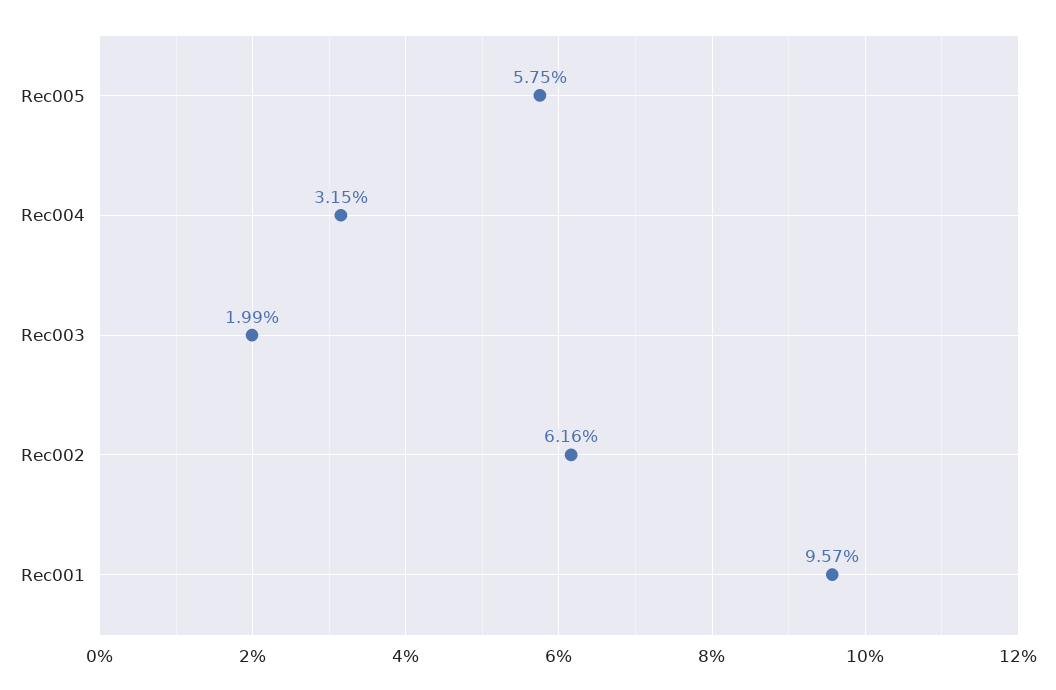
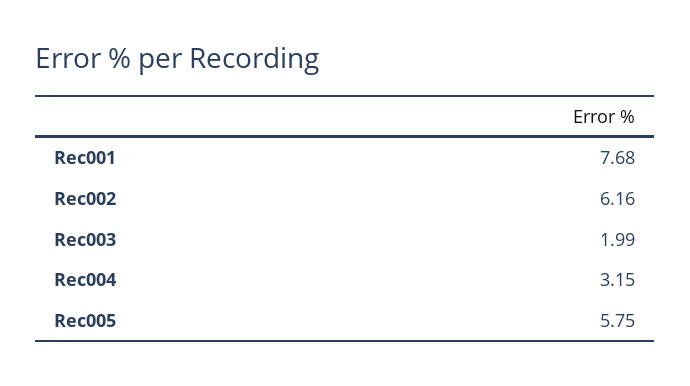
Rec001: 9.57 -> 7.68

